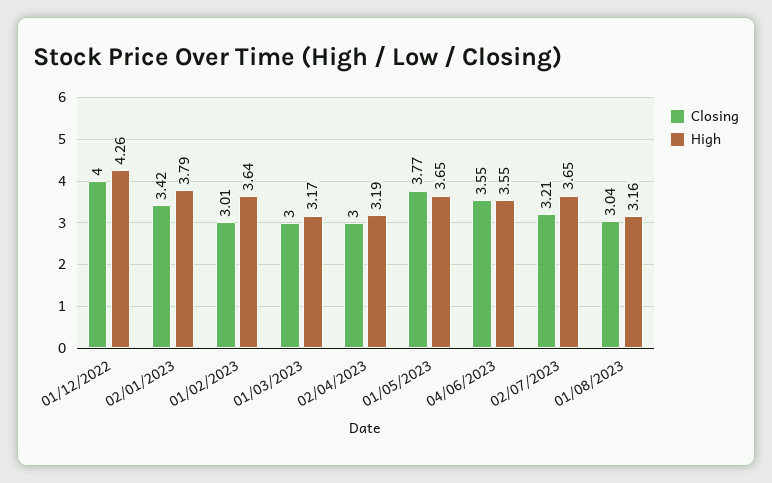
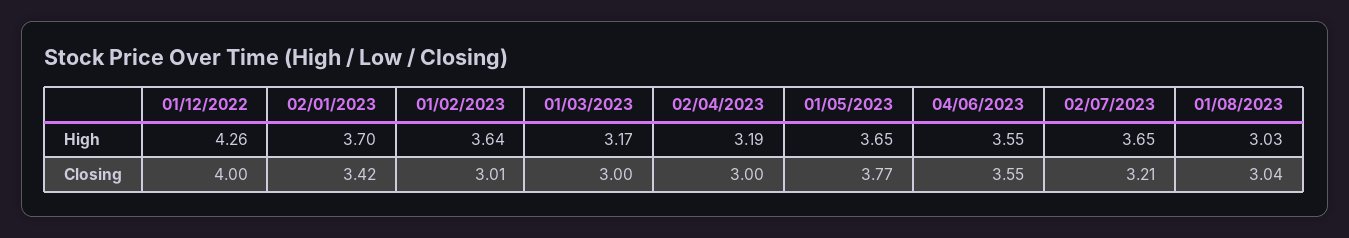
High, 02/01/2023: 3.79 -> 3.7
High, 01/08/2023: 3.16 -> 3.03

